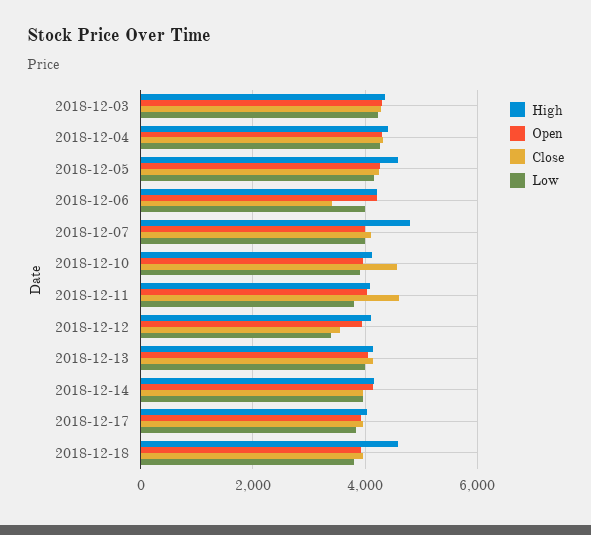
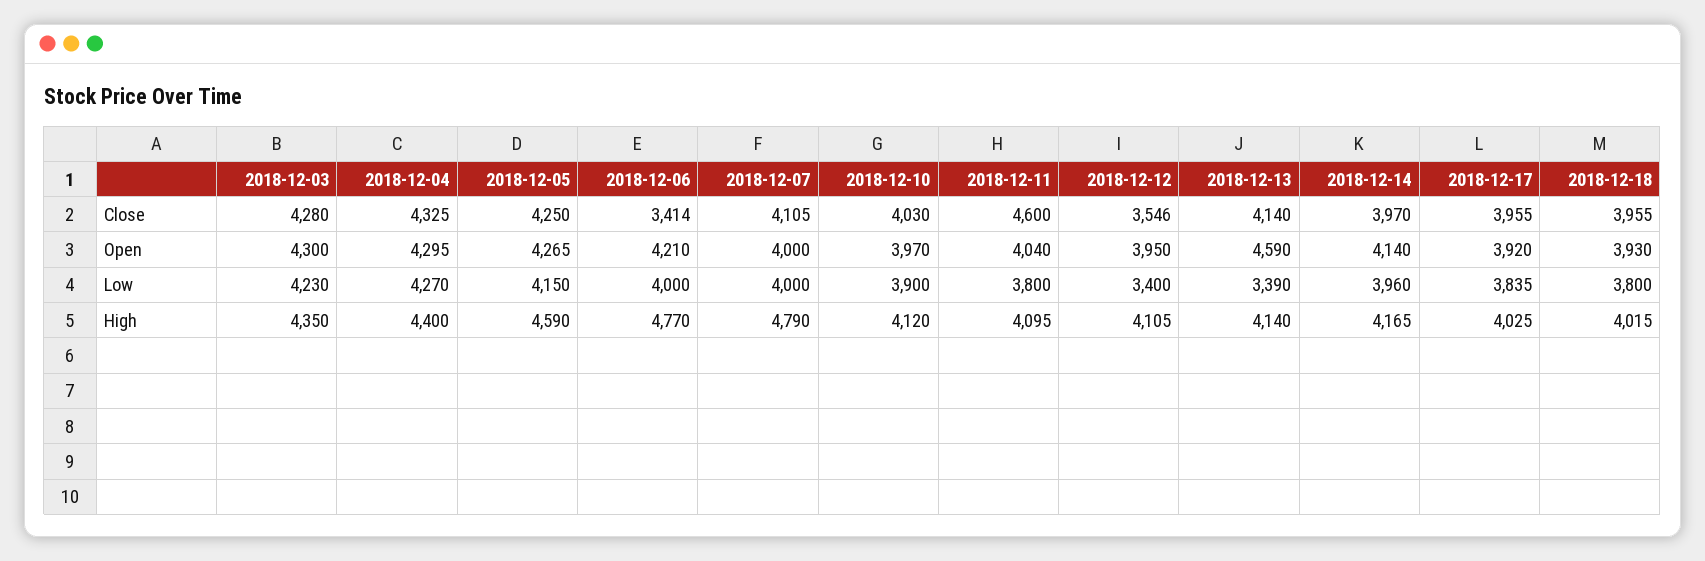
High, 2018-12-06: 4200 -> 4770
Close, 2018-12-10: 4600 -> 4030
Open, 2018-12-13: 4000 -> 4590
Low, 2018-12-13: 4000 -> 3390
High, 2018-12-18: 4600 -> 4015

